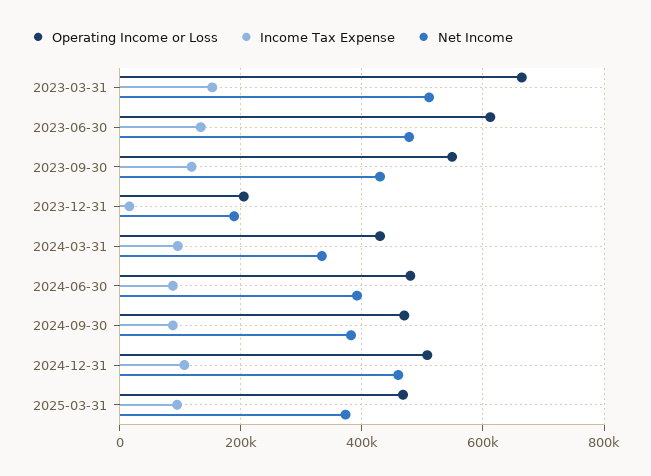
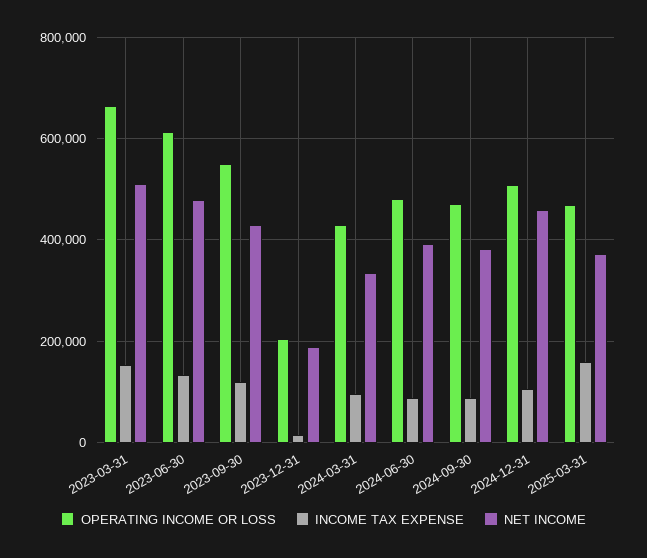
Income Tax Expense, 2025-03-31: 100000 -> 160000

